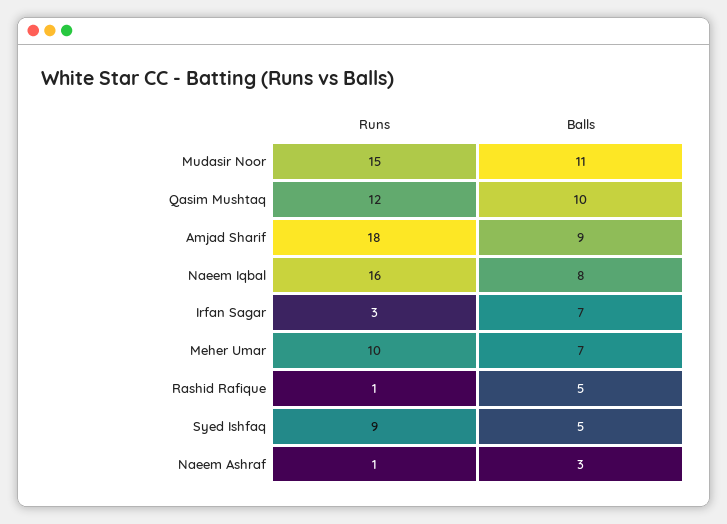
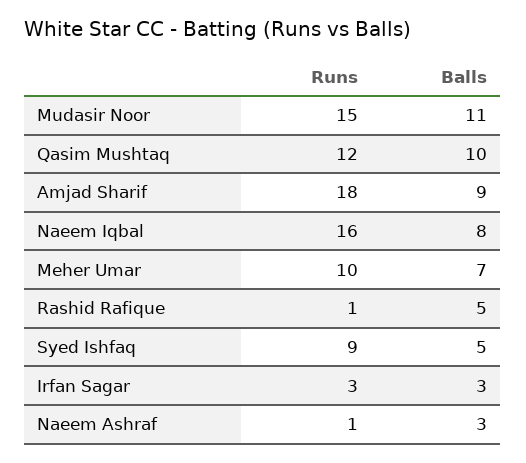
Balls, Irfan Sagar: 7 -> 3

